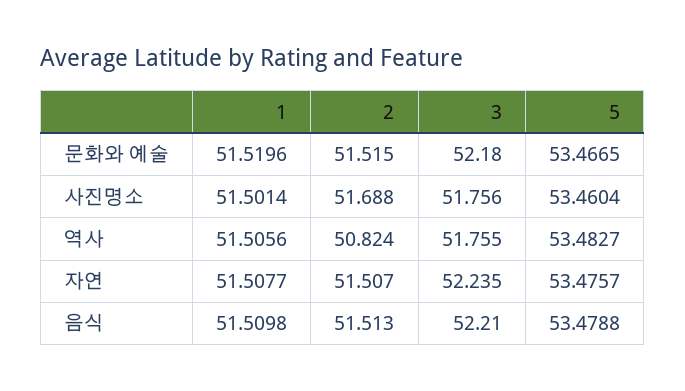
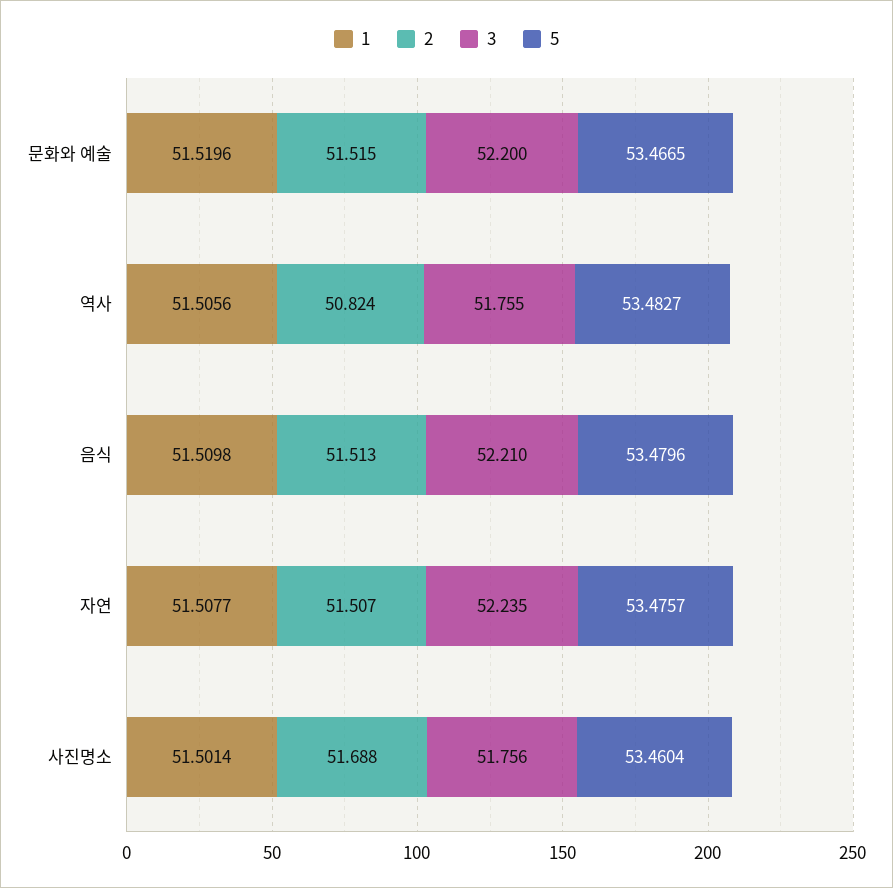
3, 문화와 예술: 52.18 -> 52.2
5, 음식: 53.4788 -> 53.4796

